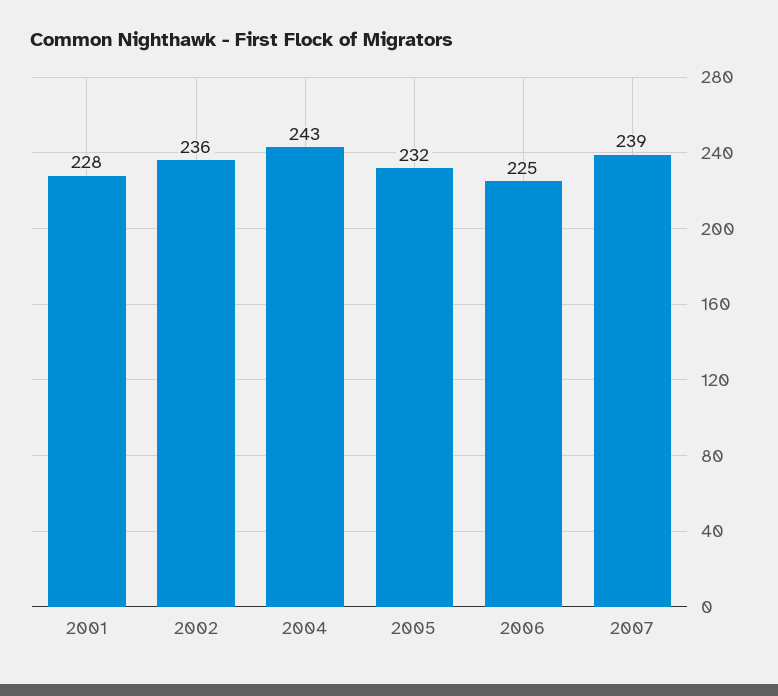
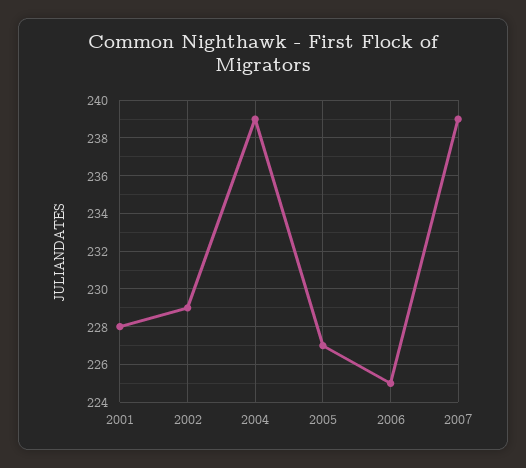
2002: 236 -> 229
2004: 243 -> 239
2005: 232 -> 227

